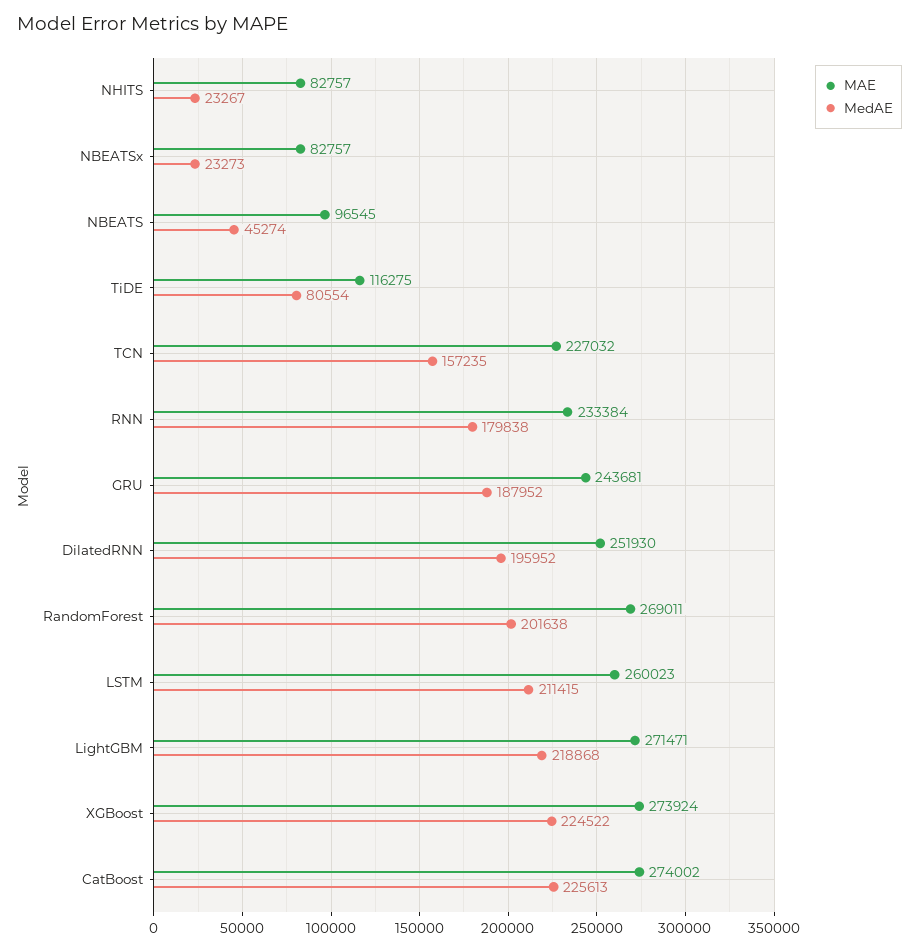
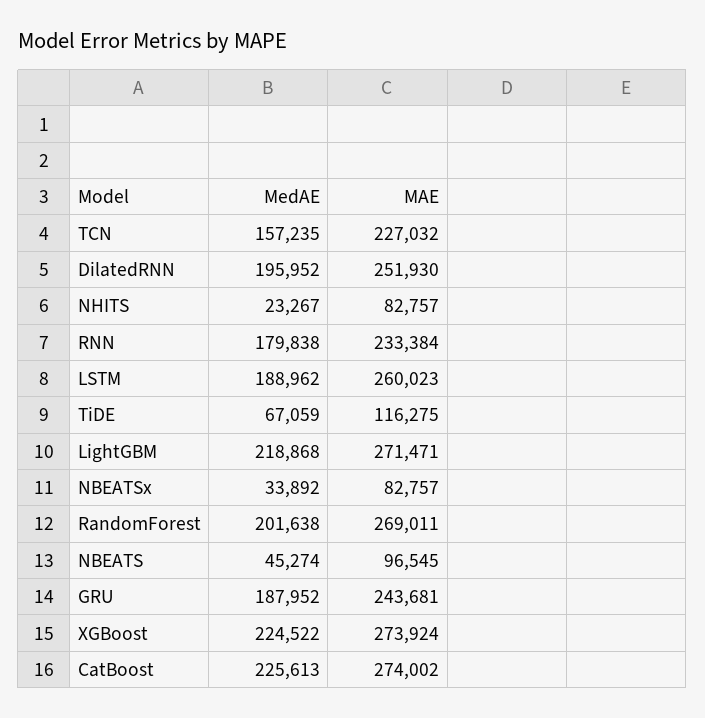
MedAE, NBEATSx: 23273 -> 33892
MedAE, TiDE: 80554 -> 67059
MedAE, LSTM: 211415 -> 188962

